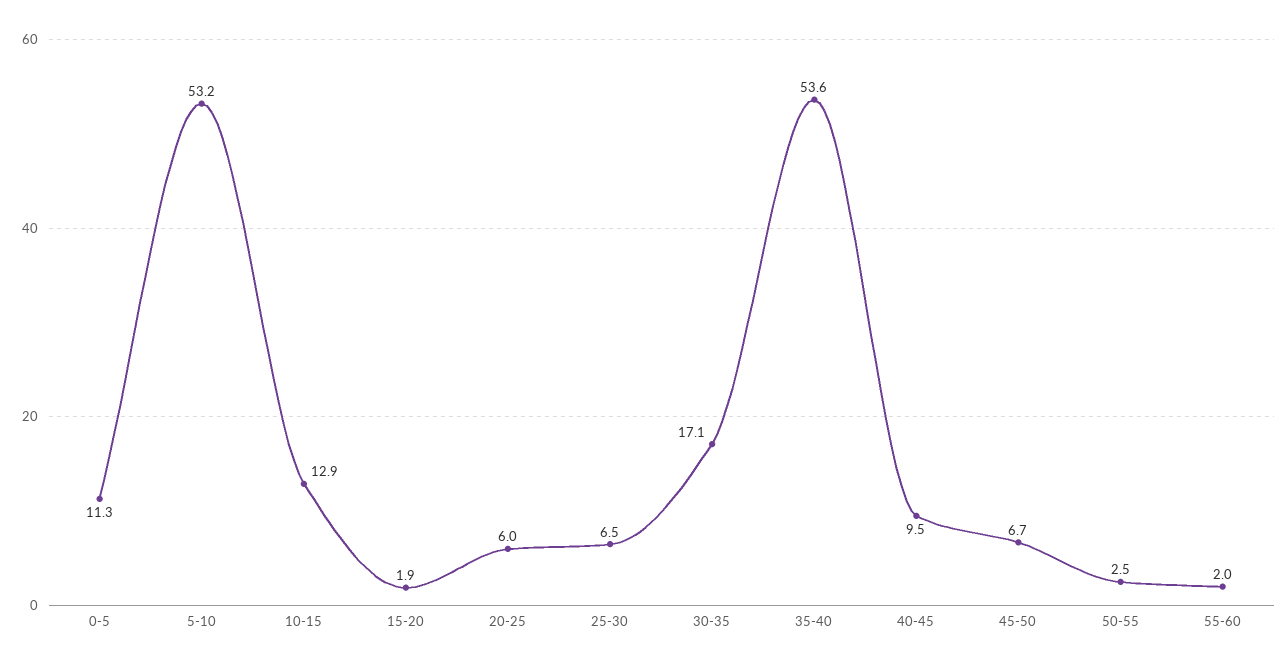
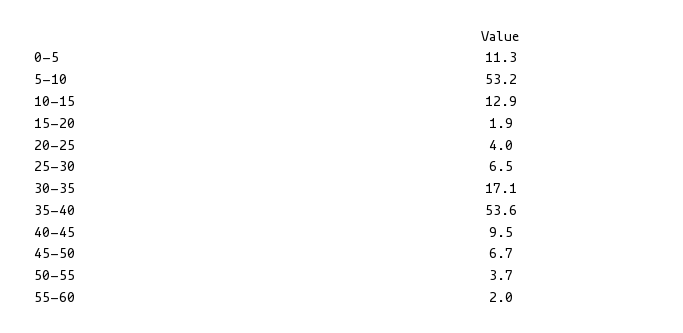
20-25: 6 -> 4
50-55: 2.5 -> 3.7

